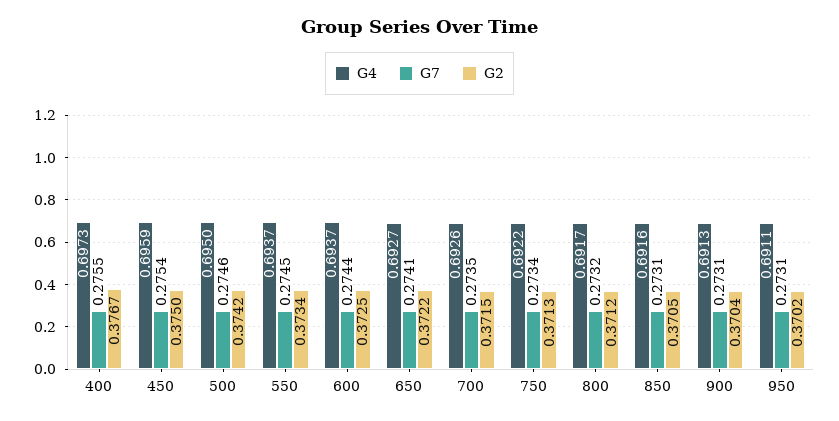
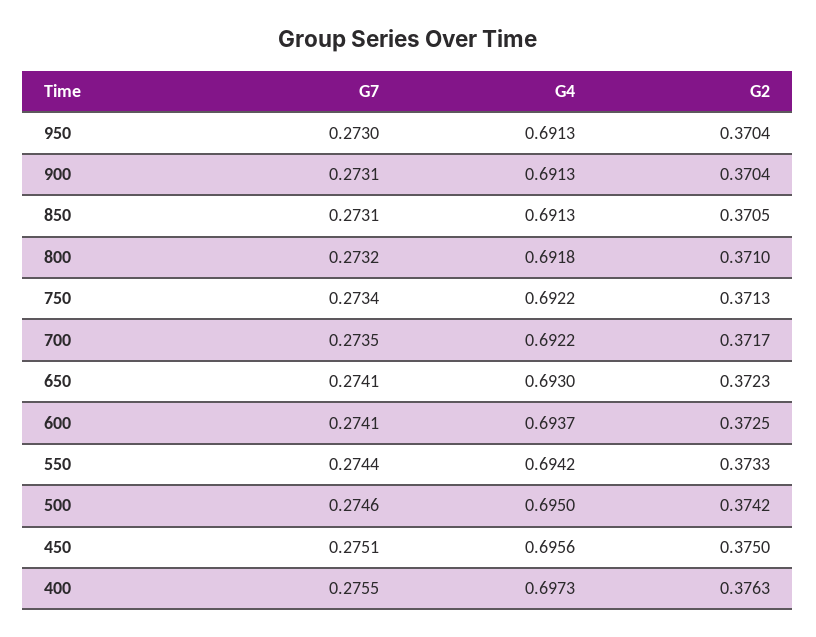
G2, 400: 0.3767 -> 0.3763
G4, 450: 0.6959 -> 0.6956
G7, 450: 0.2754 -> 0.2751
G4, 550: 0.6937 -> 0.6942
G7, 550: 0.2745 -> 0.2744
G2, 550: 0.3734 -> 0.3733
G7, 600: 0.2744 -> 0.2741
G4, 650: 0.6927 -> 0.693
G2, 650: 0.3722 -> 0.3723
G4, 700: 0.6926 -> 0.6922
G2, 700: 0.3715 -> 0.3717
G4, 800: 0.6917 -> 0.6918
G2, 800: 0.3712 -> 0.371
G4, 850: 0.6916 -> 0.6913
G4, 950: 0.6911 -> 0.6913
G7, 950: 0.2731 -> 0.273
G2, 950: 0.3702 -> 0.3704

